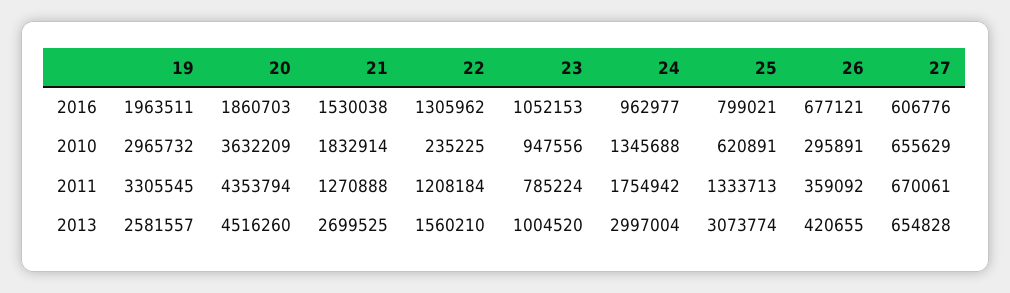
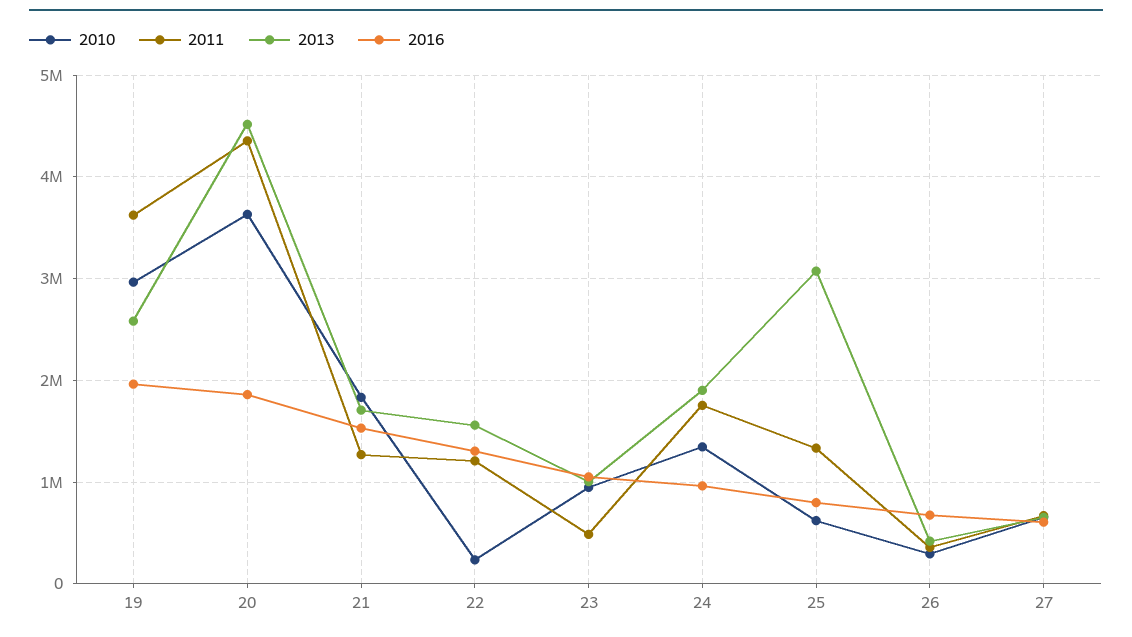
2011, 19: 3305545 -> 3600000
2011, 23: 785224 -> 500000
2013, 21: 2699525 -> 1700000
2013, 24: 2997004 -> 1900000

